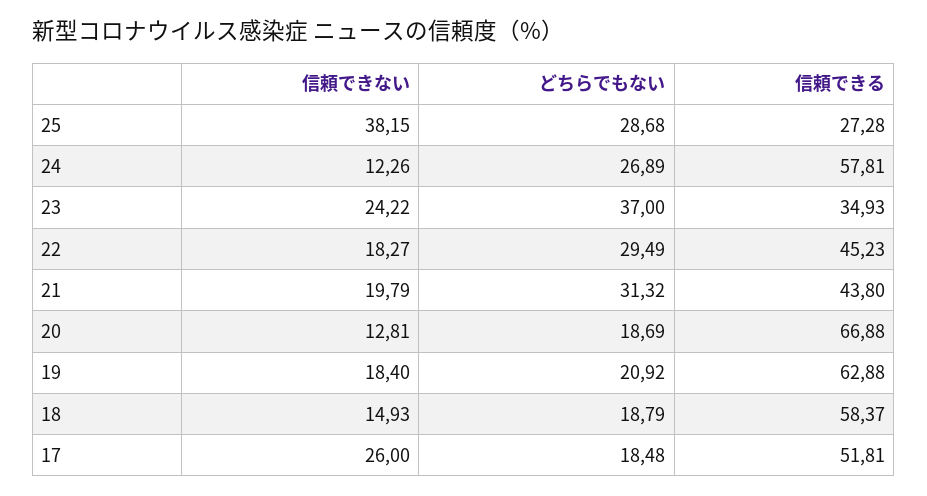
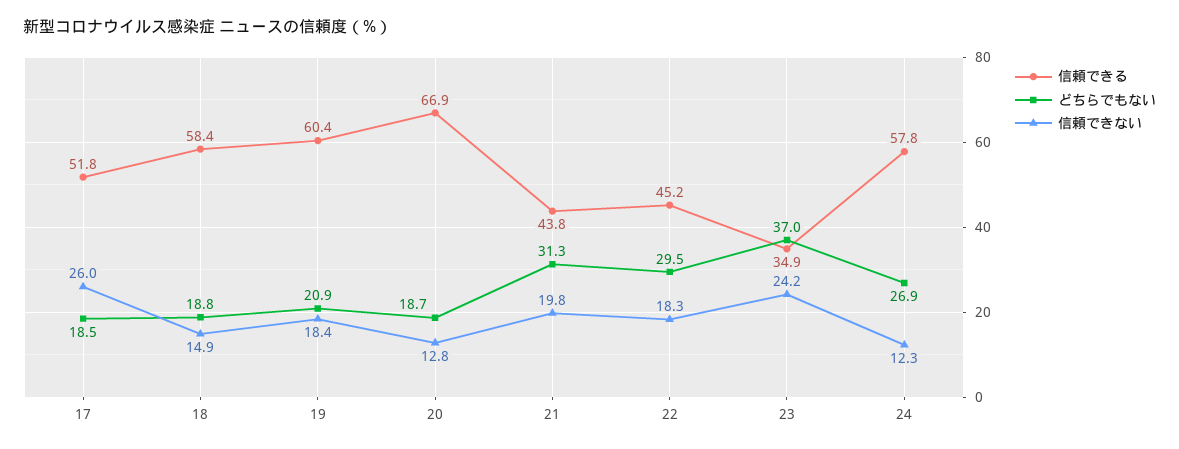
信頼できない, 25: 38.15 -> none
どちらでもない, 25: 28.68 -> none
信頼できる, 25: 27.28 -> none
信頼できる, 19: 62.88 -> 60.4

